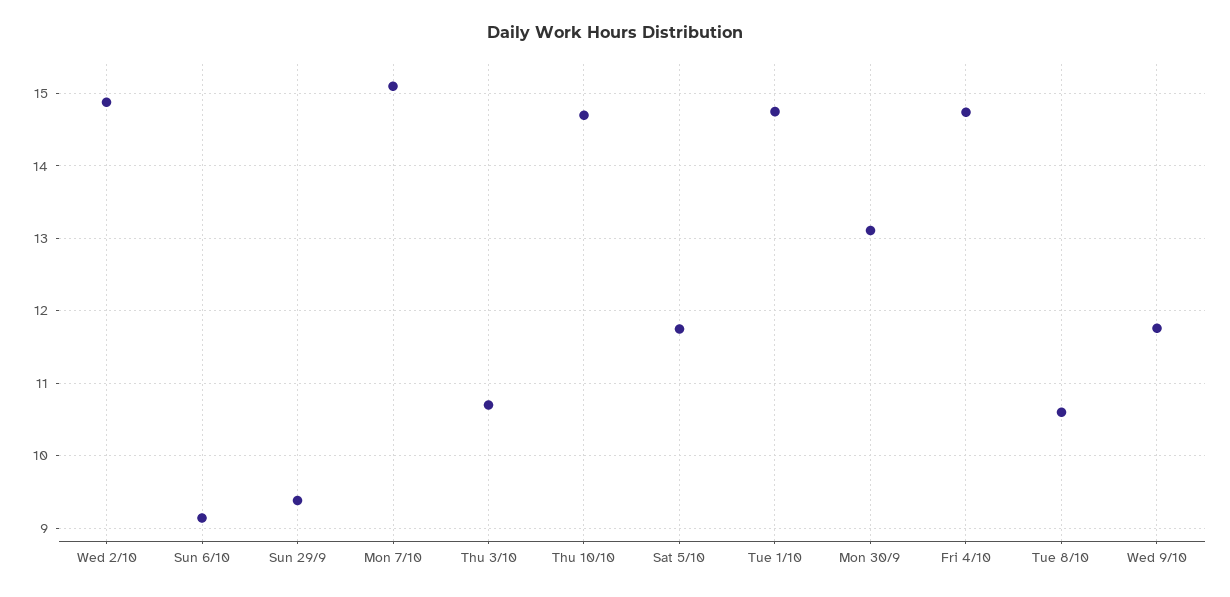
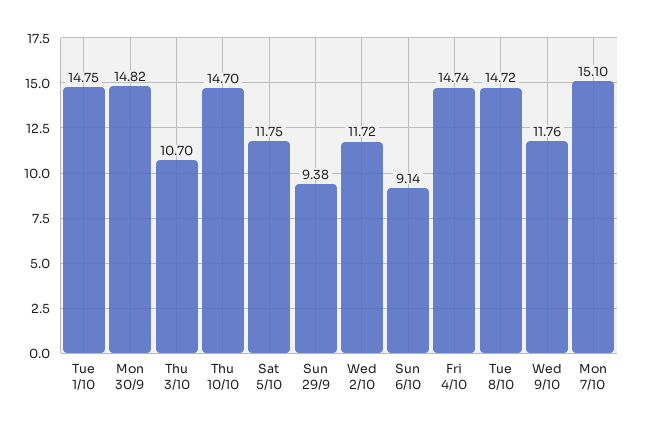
Wed 2/10: 14.9 -> 11.72
Mon 30/9: 13.1 -> 14.82
Tue 8/10: 10.6 -> 14.72

